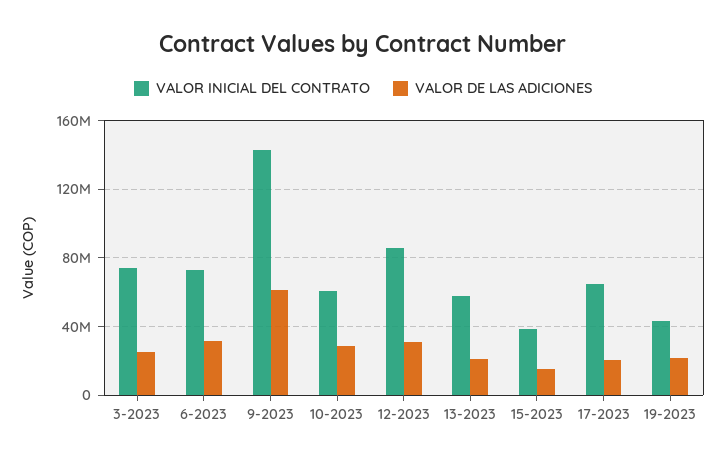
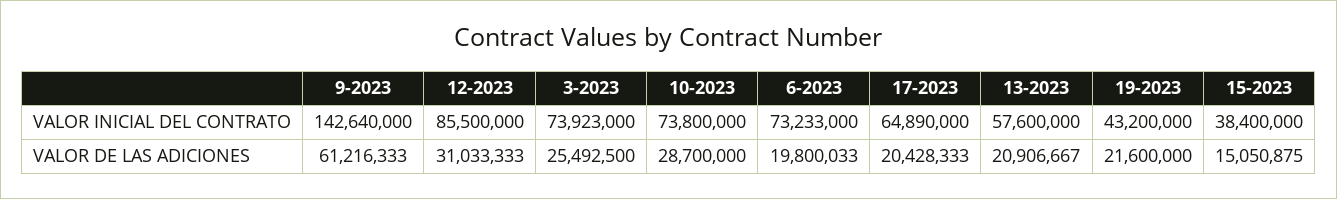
VALOR DE LAS ADICIONES, 6-2023: 30000000 -> 19800033
VALOR INICIAL DEL CONTRATO, 10-2023: 60000000 -> 73800000

